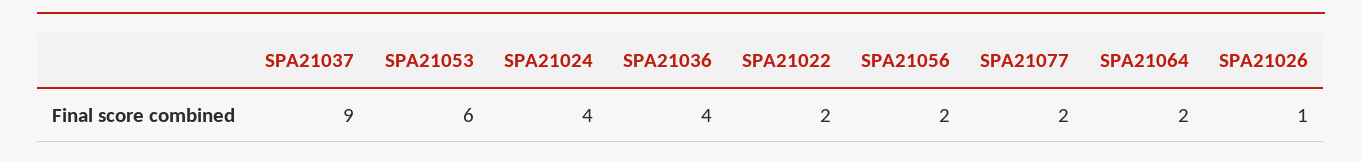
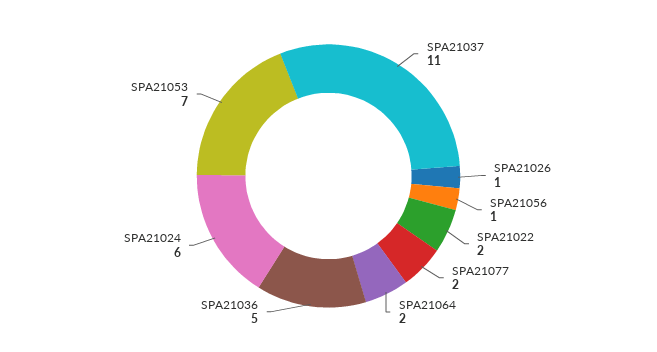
SPA21037: 9 -> 11
SPA21053: 6 -> 7
SPA21024: 4 -> 6
SPA21036: 4 -> 5
SPA21056: 2 -> 1

